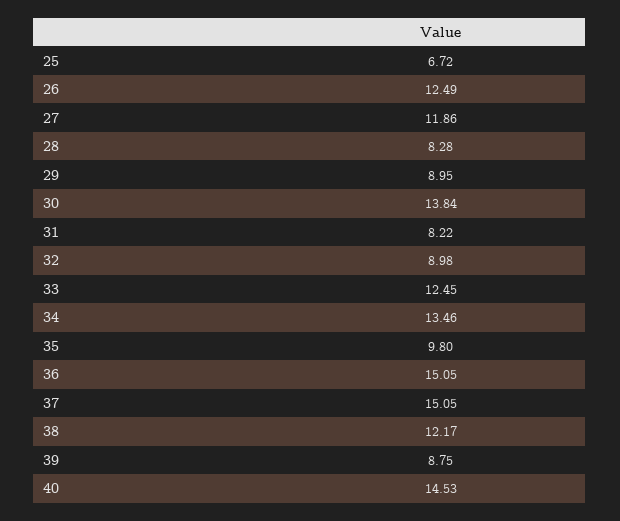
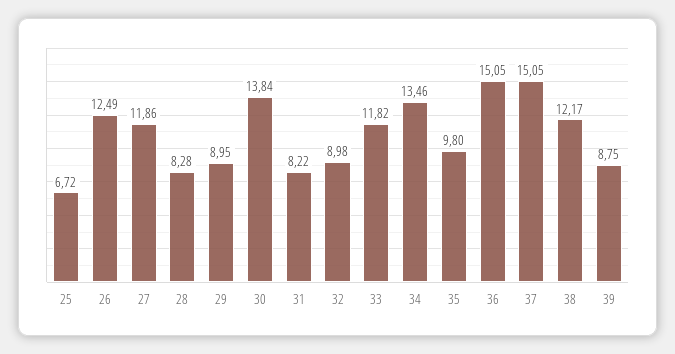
33: 12.45 -> 11.82
40: 14.53 -> none

